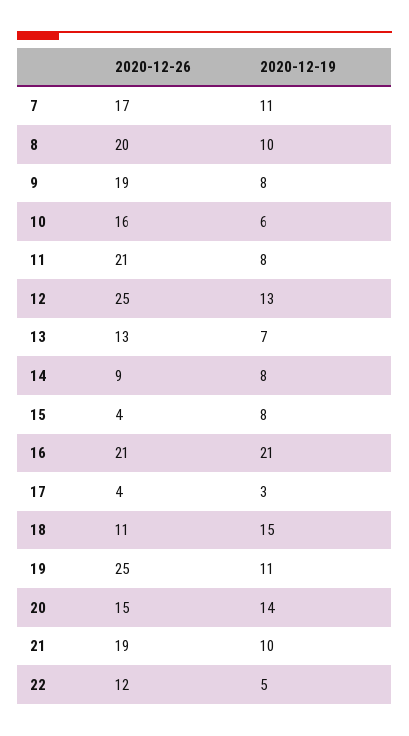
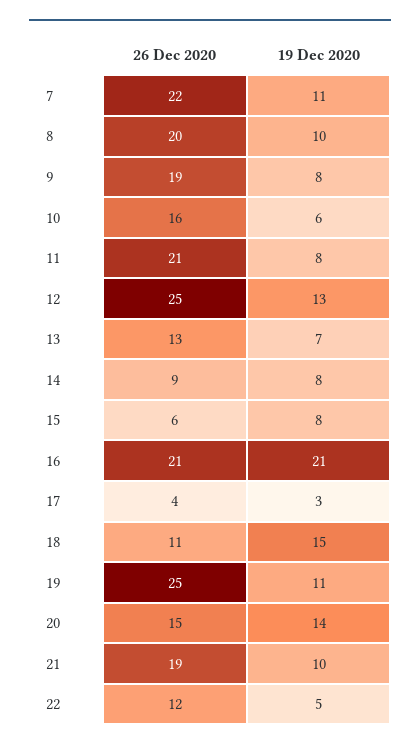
2020-12-26, 7: 17 -> 22
2020-12-26, 15: 4 -> 6

